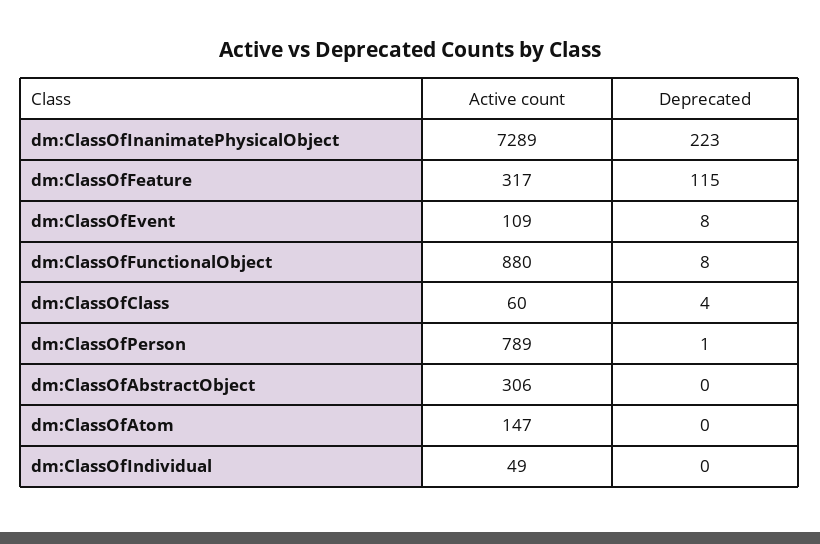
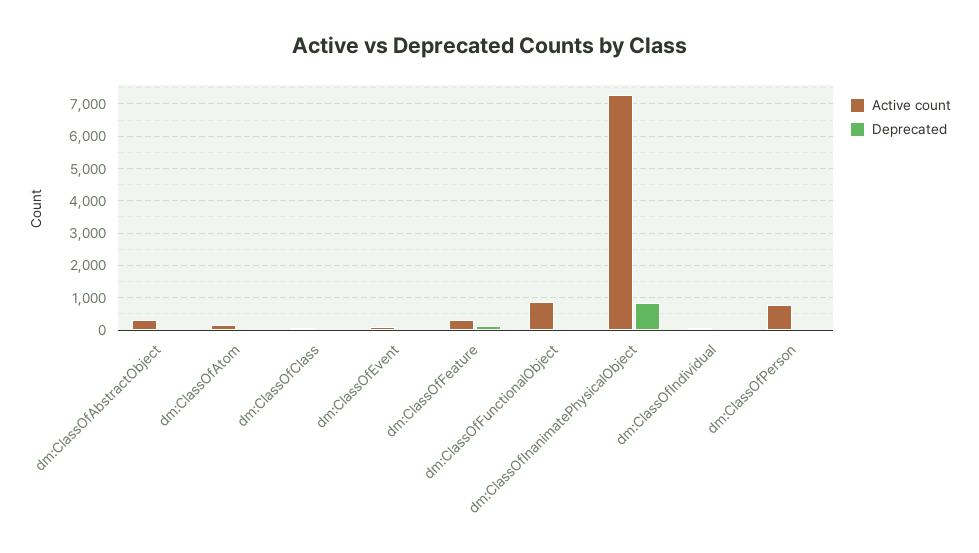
Deprecated, dm:ClassOfInanimatePhysicalObject: 223 -> 800

